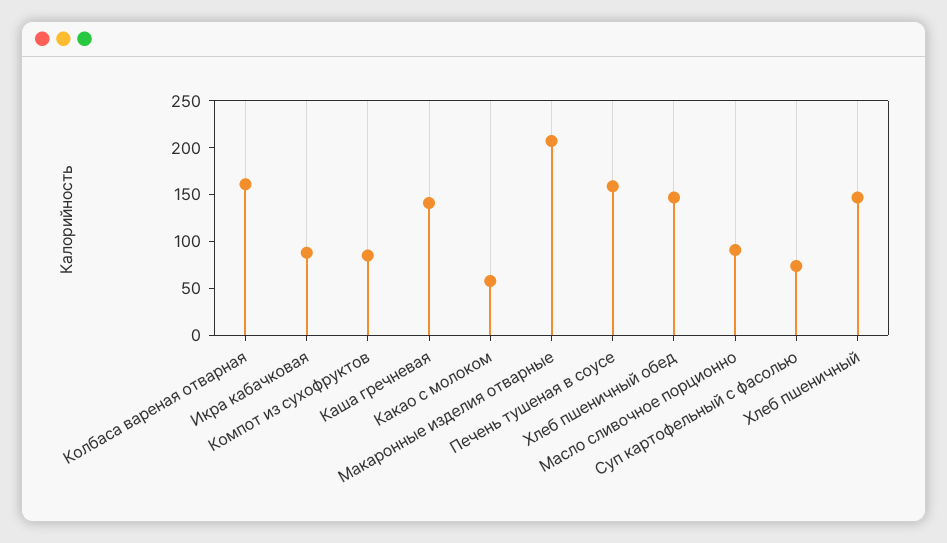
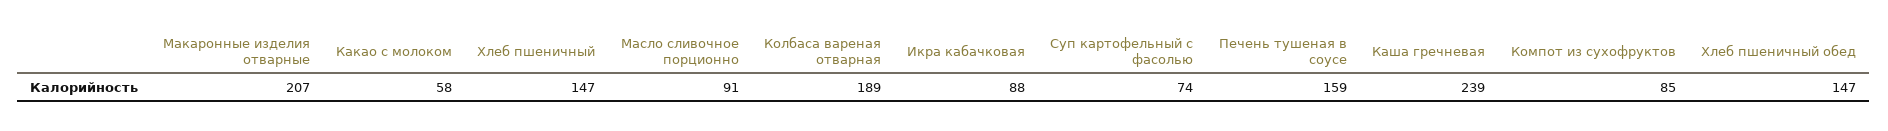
Колбаса вареная отварная: 160 -> 189
Каша гречневая: 140 -> 239

